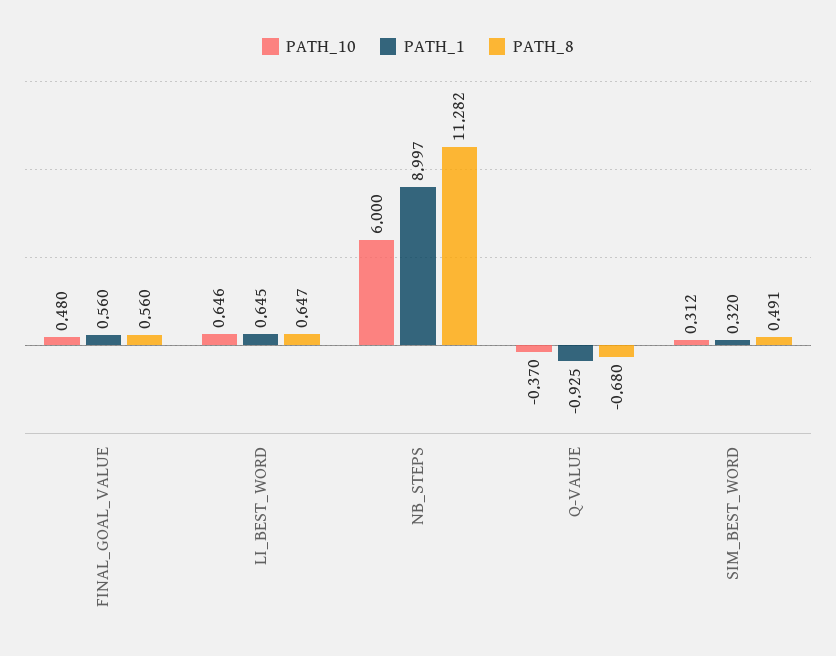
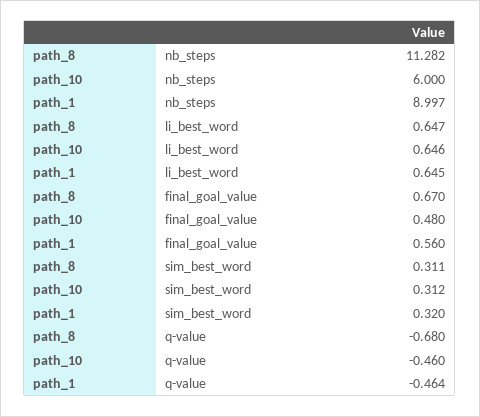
PATH_8, FINAL_GOAL_VALUE: 0.56 -> 0.67
PATH_10, Q-VALUE: -0.37 -> -0.46
PATH_1, Q-VALUE: -0.925 -> -0.464
PATH_8, SIM_BEST_WORD: 0.491 -> 0.311

